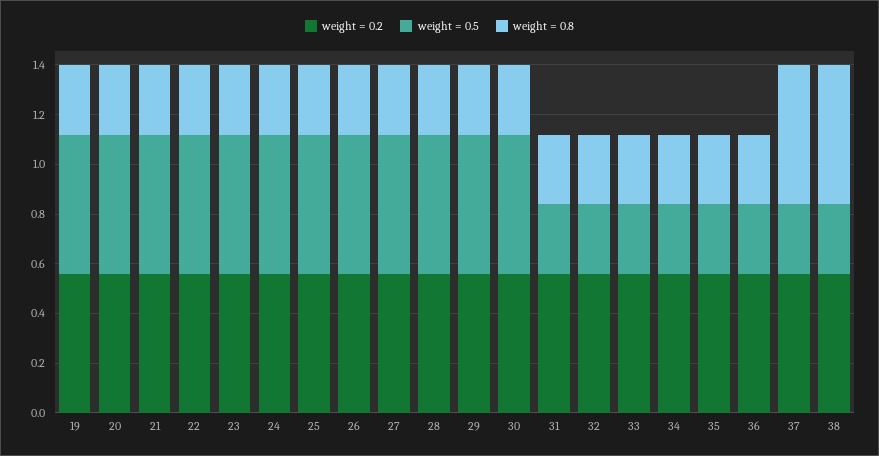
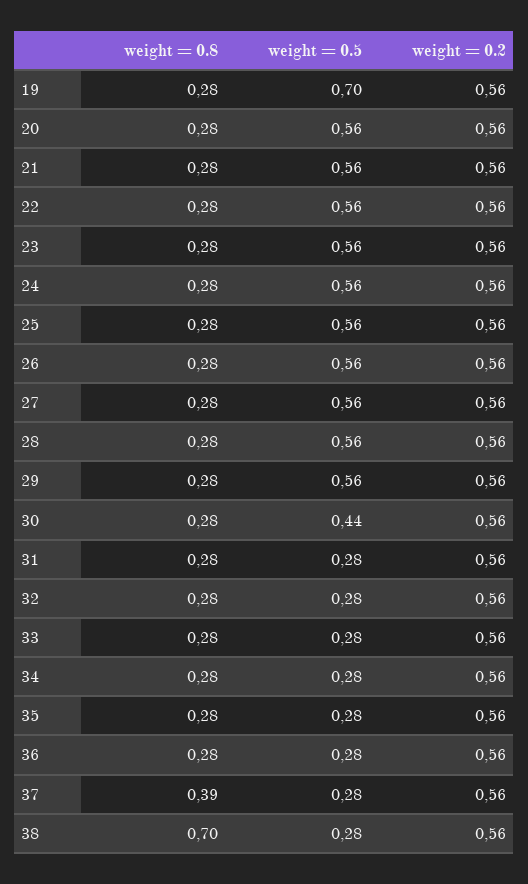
weight = 0.5, 19: 0.55 -> 0.7
weight = 0.5, 30: 0.55 -> 0.44
weight = 0.8, 37: 0.55 -> 0.39
weight = 0.8, 38: 0.55 -> 0.7

